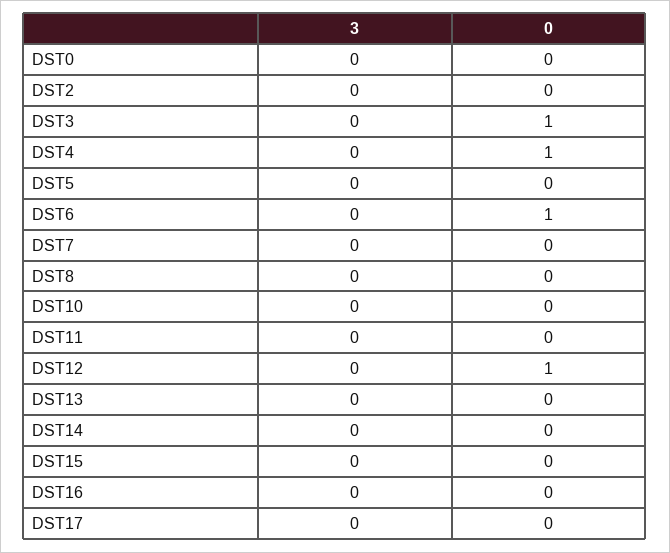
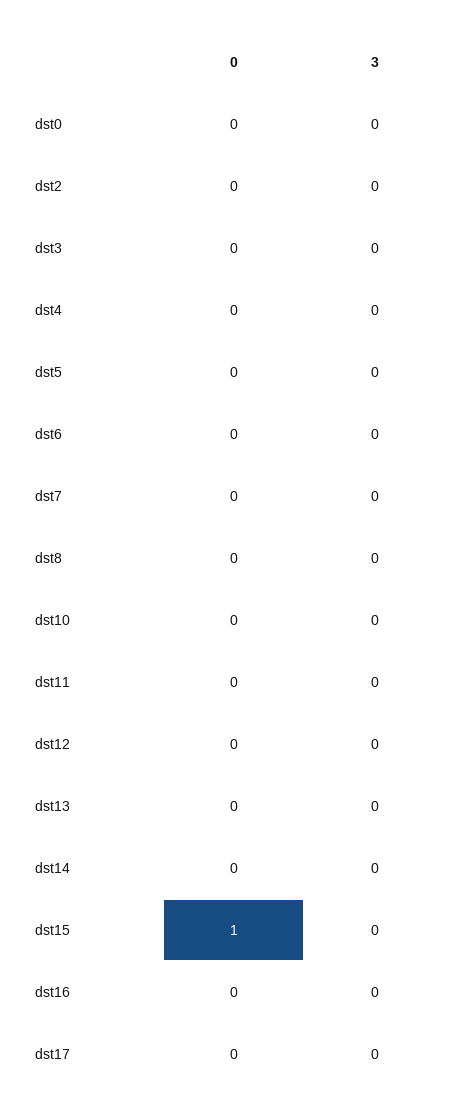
0, DST3: 1 -> 0
0, DST4: 1 -> 0
0, DST6: 1 -> 0
0, DST12: 1 -> 0
0, DST15: 0 -> 1

